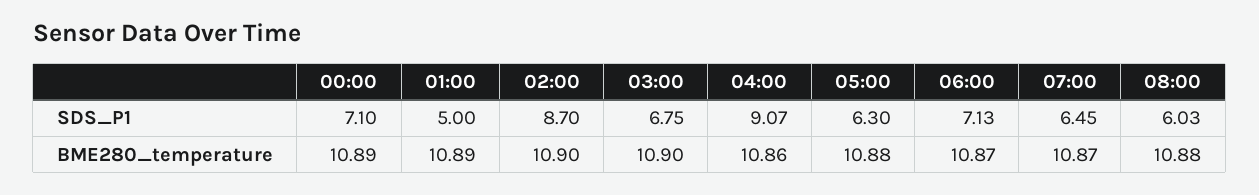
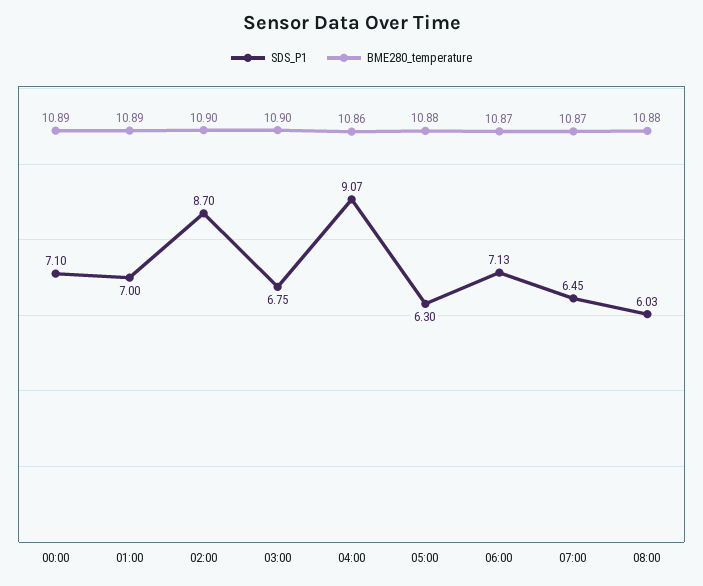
SDS_P1, 01:00: 5 -> 7

